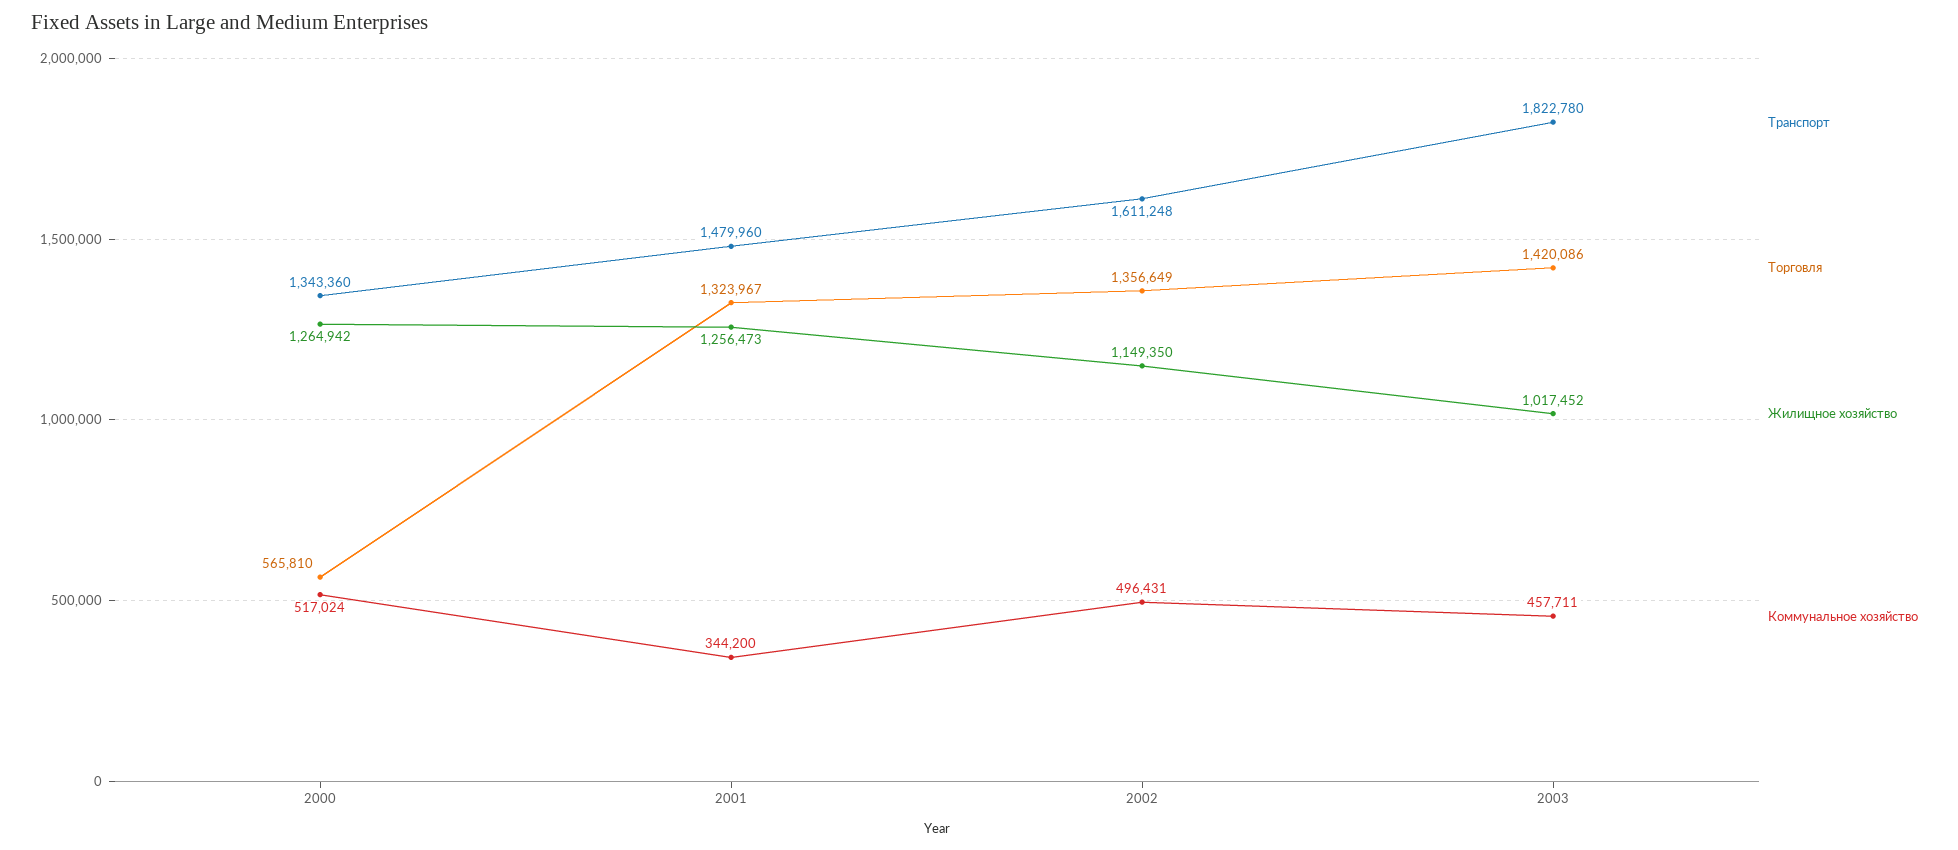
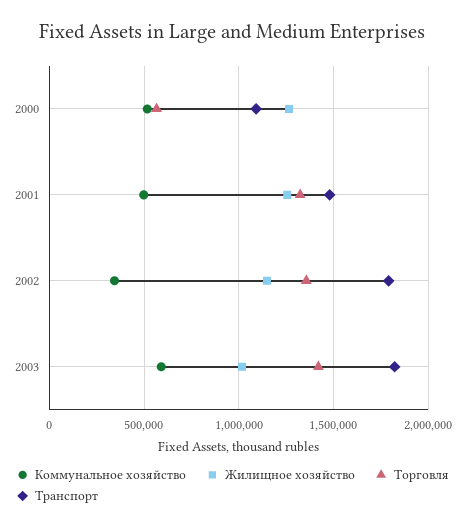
Транспорт, 2000: 1343360 -> 1100000
Коммунальное хозяйство, 2001: 344200 -> 500000
Транспорт, 2002: 1611248 -> 1800000
Коммунальное хозяйство, 2002: 496431 -> 350000
Коммунальное хозяйство, 2003: 457711 -> 600000

